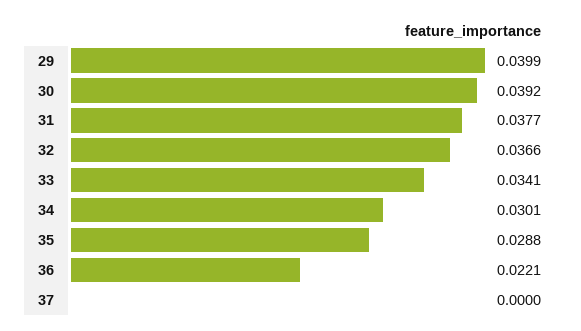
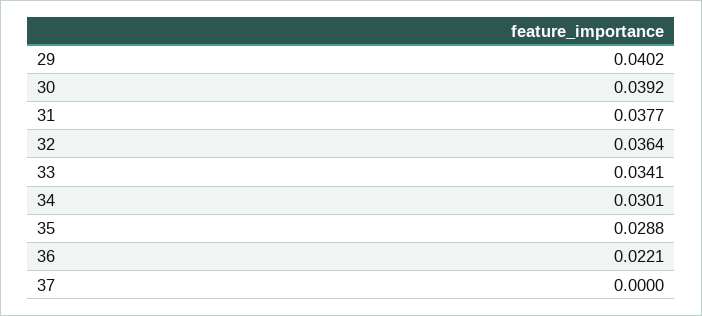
29: 0.0399 -> 0.0402
32: 0.0366 -> 0.0364

